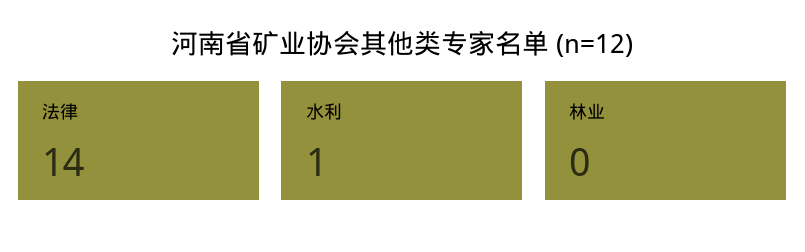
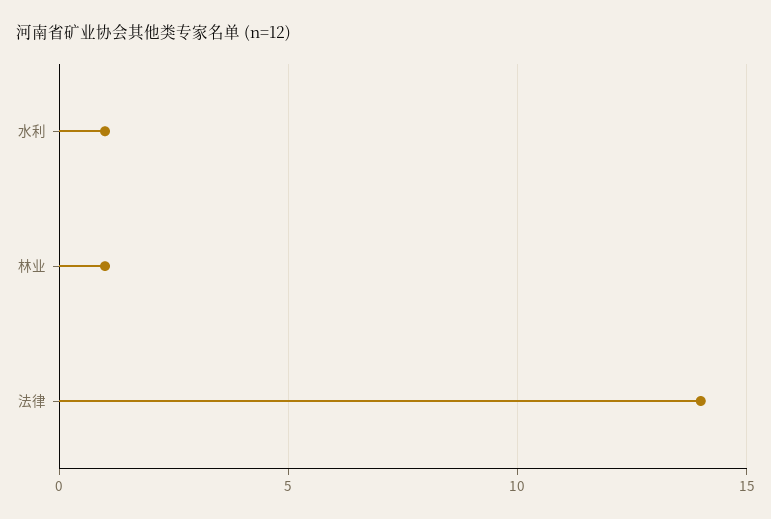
林业: 0 -> 1

